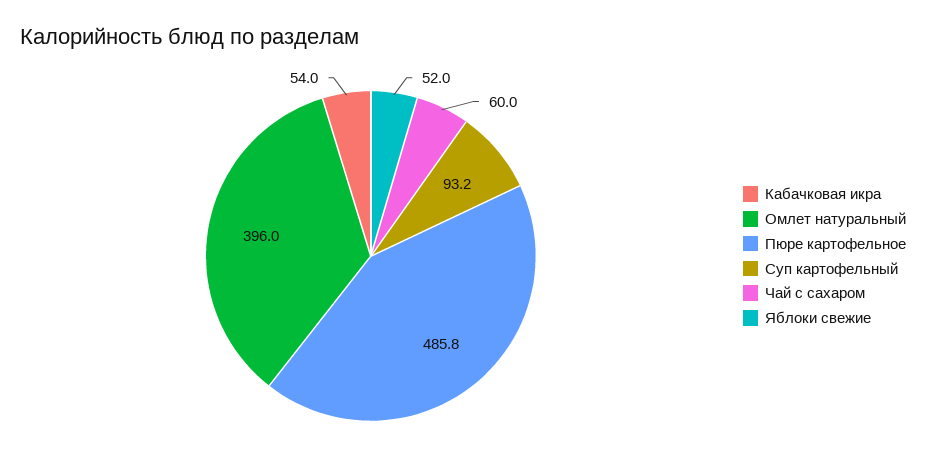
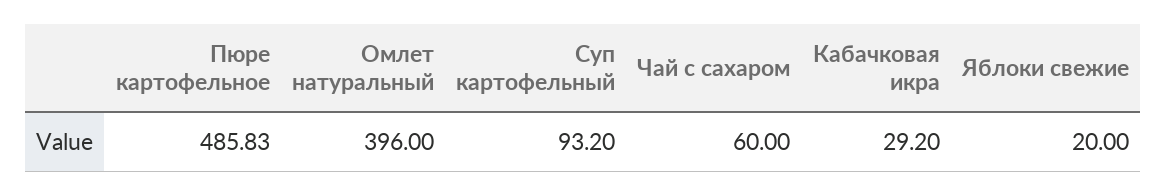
Кабачковая икра: 54 -> 29.2
Яблоки свежие: 52 -> 20

